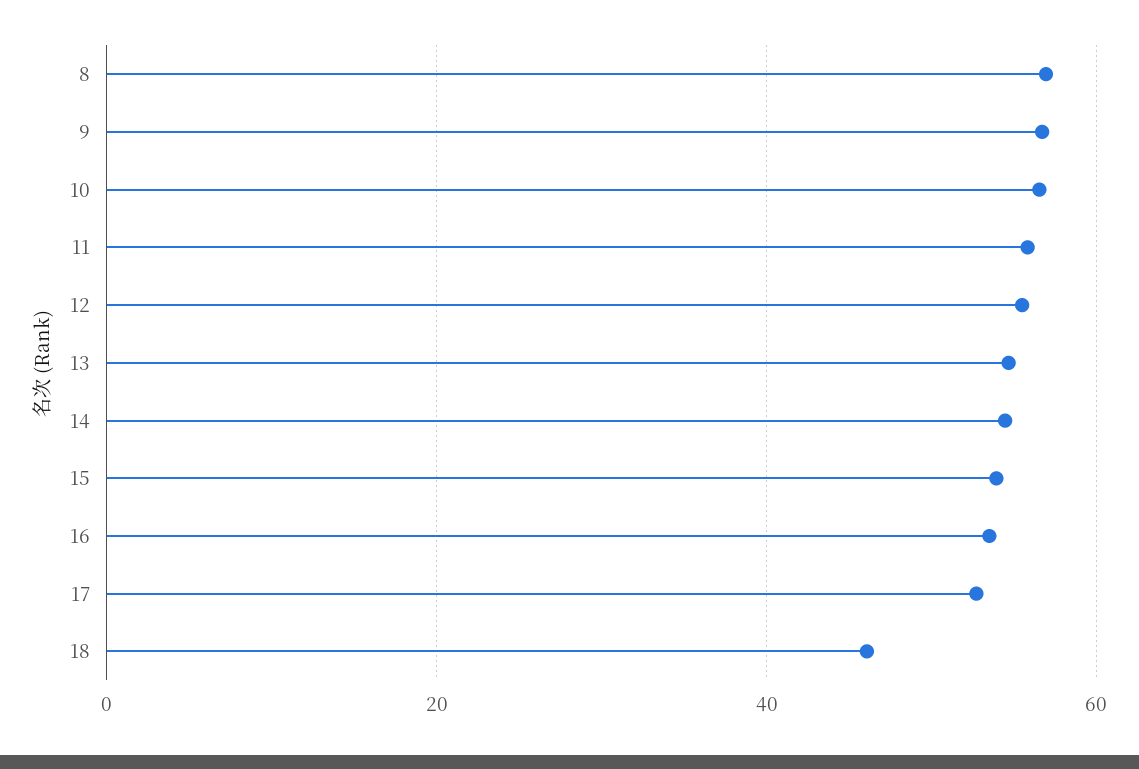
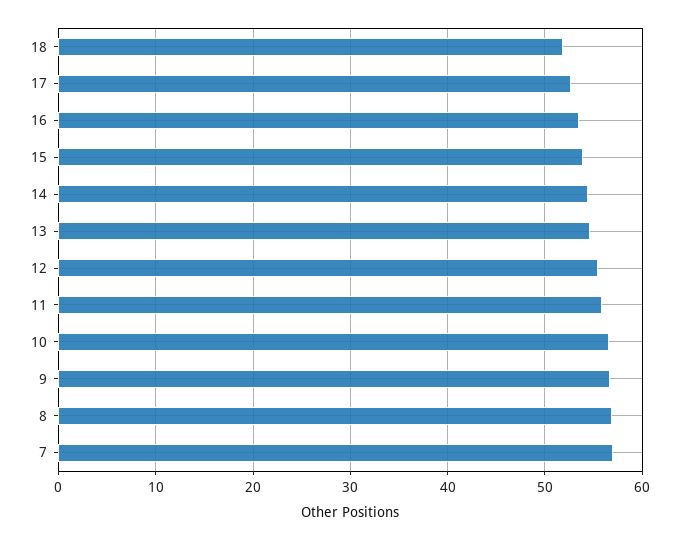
18: 46 -> 52
7: none -> 57

